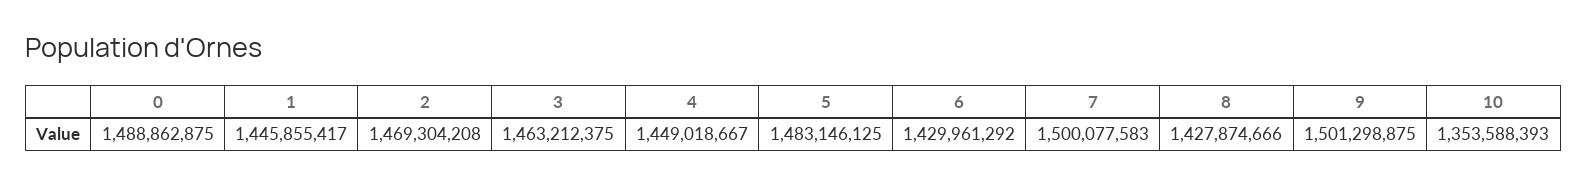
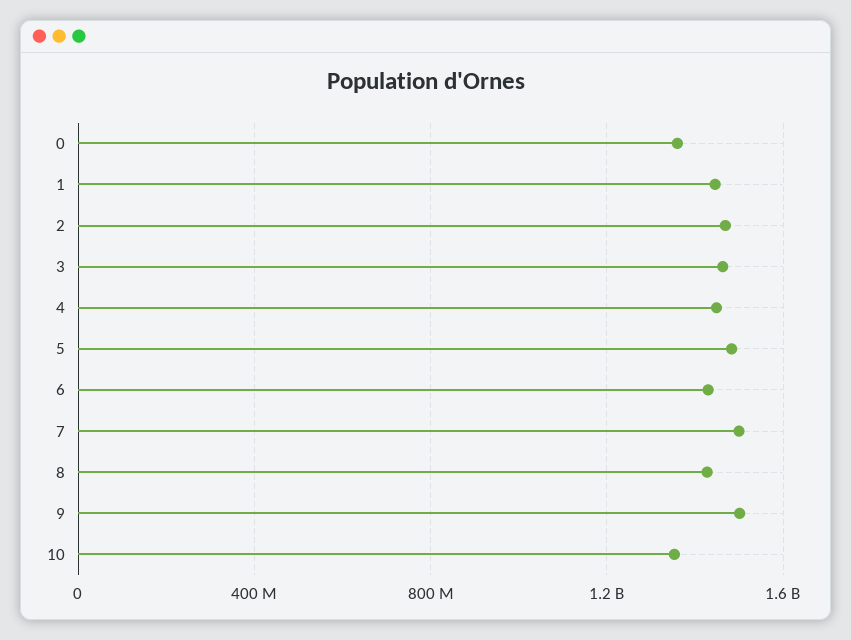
0: 1488862875 -> 1350000000

